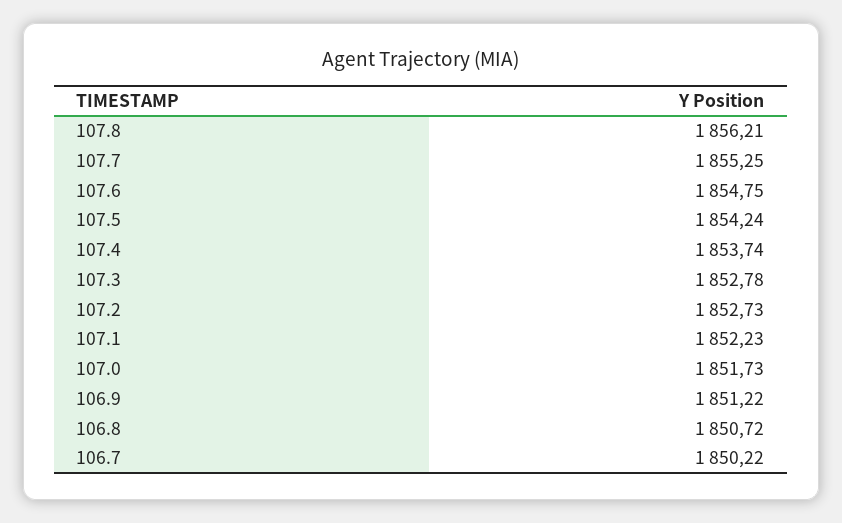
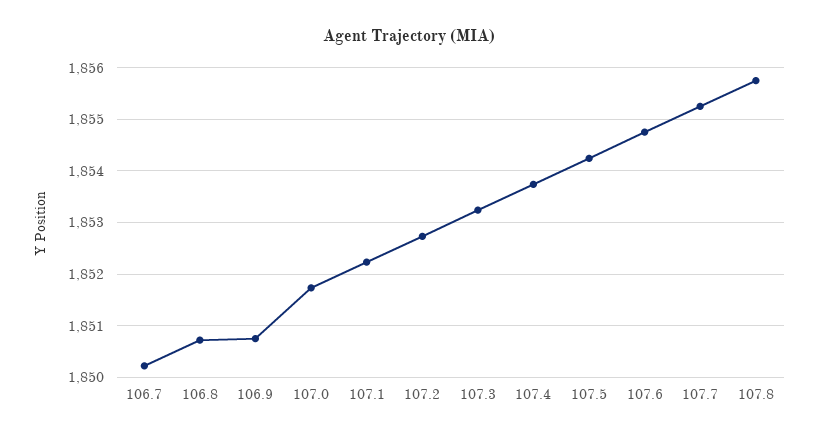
107.8: 1856.21 -> 1855.8
107.3: 1852.78 -> 1853.2
106.9: 1851.22 -> 1850.8

